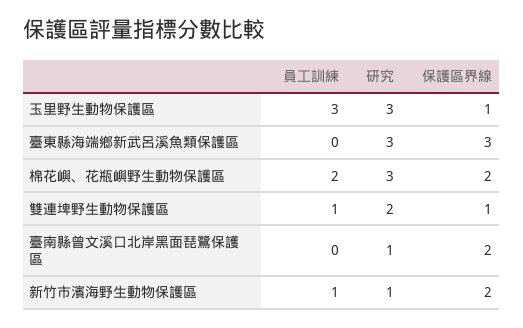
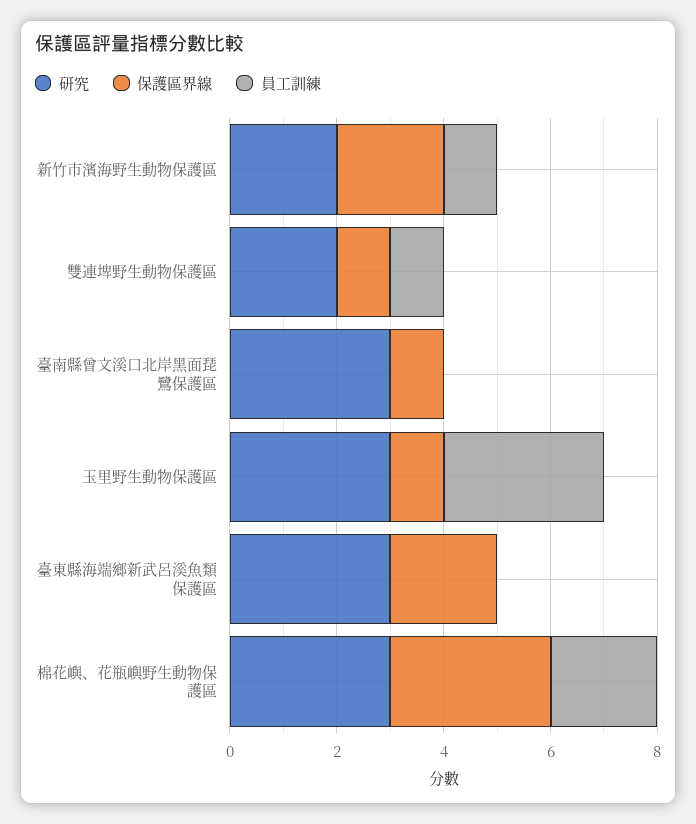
保護區界線, 臺東縣海端鄉新武呂溪魚類保護區: 3 -> 2
保護區界線, 棉花嶼、花瓶嶼野生動物保護區: 2 -> 3
研究, 臺南縣曾文溪口北岸黑面琵鷺保護區: 1 -> 3
保護區界線, 臺南縣曾文溪口北岸黑面琵鷺保護區: 2 -> 1
研究, 新竹市濱海野生動物保護區: 1 -> 2

